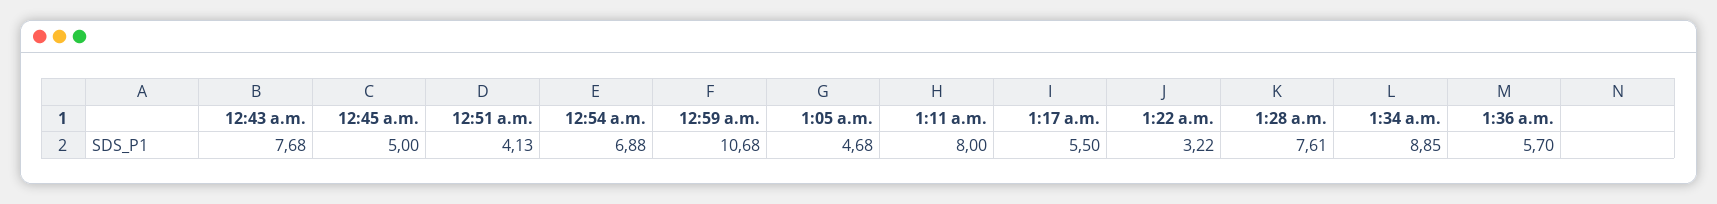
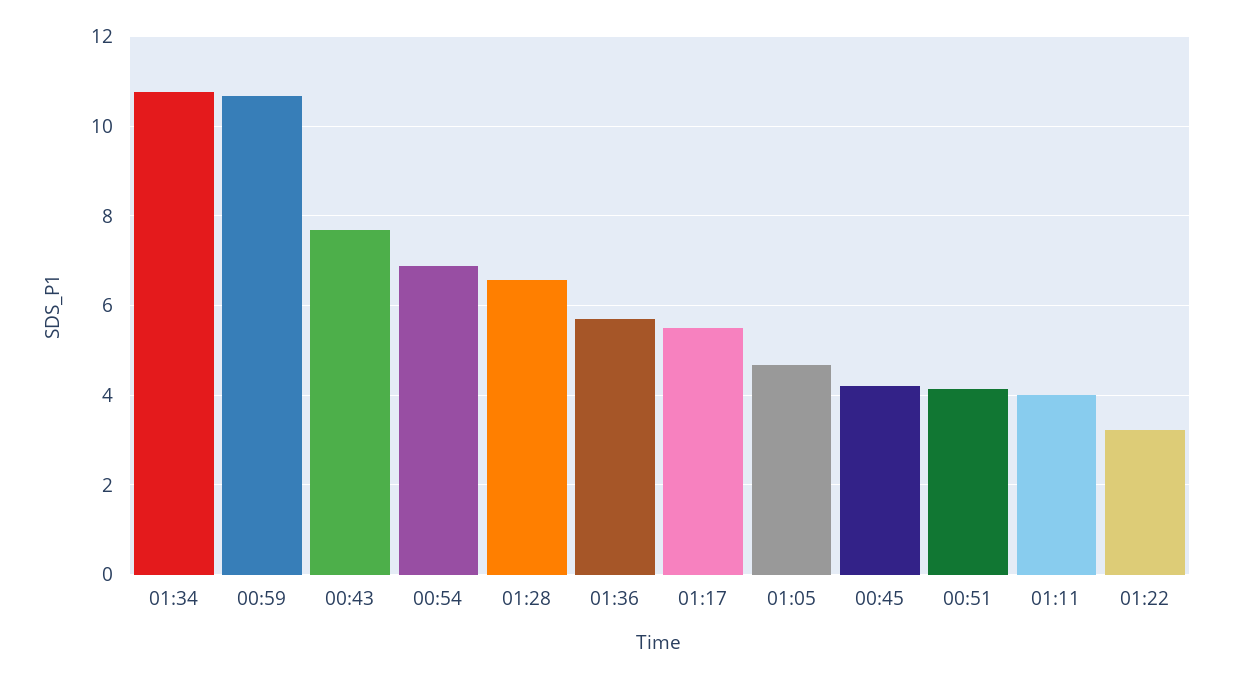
12:45 a.m.: 5 -> 4.2
1:11 a.m.: 8 -> 4
1:28 a.m.: 7.61 -> 6.6
1:34 a.m.: 8.85 -> 10.8

